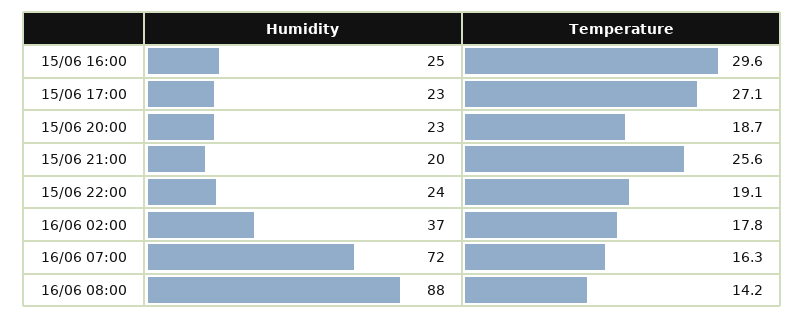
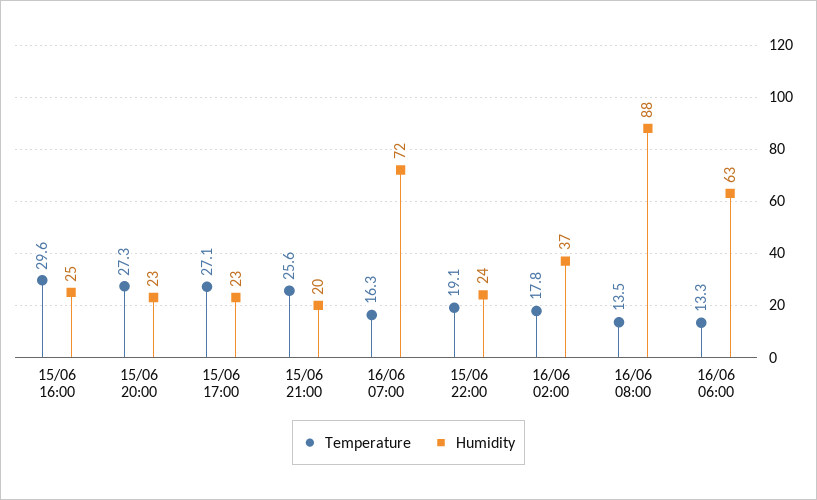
Temperature, 15/06 20:00: 18.7 -> 27.3
Temperature, 16/06 08:00: 14.2 -> 13.5
Temperature, 16/06 06:00: none -> 13.3
Humidity, 16/06 06:00: none -> 63

